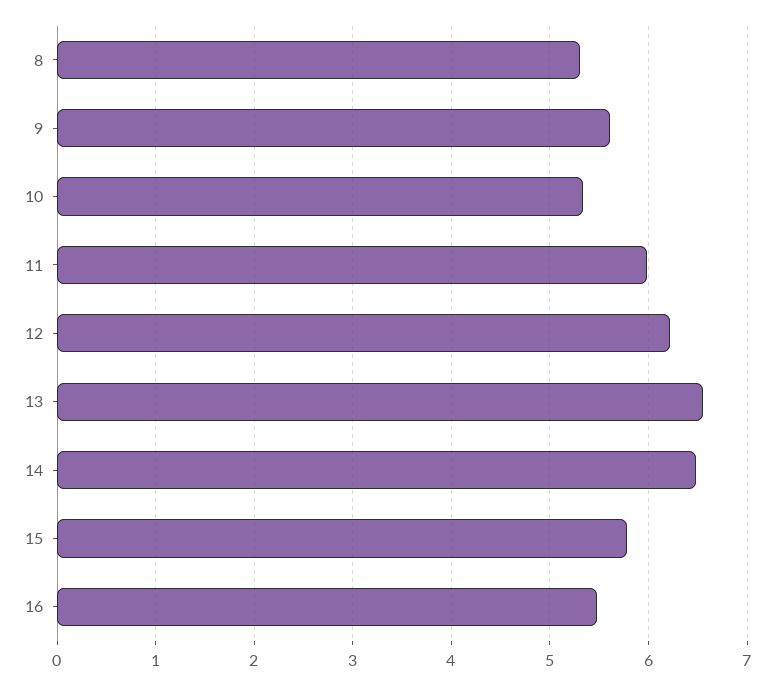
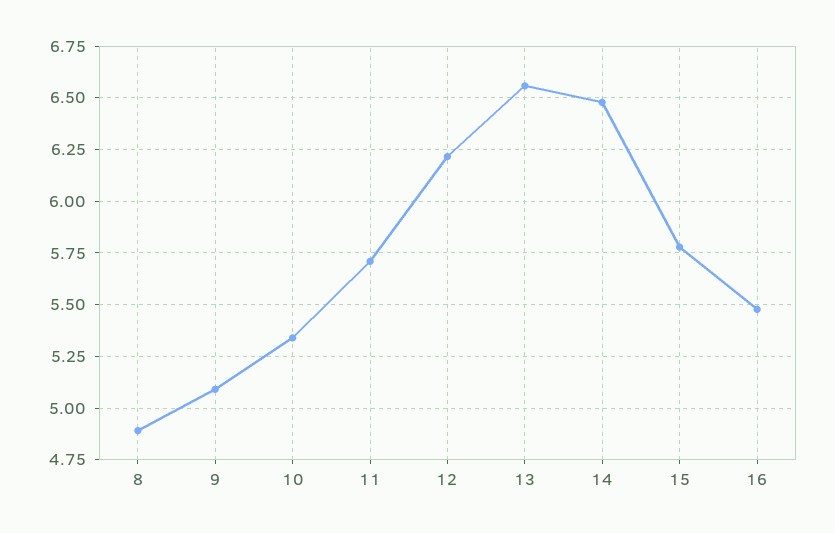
8: 5.3 -> 4.9
9: 5.6 -> 5.1
11: 6 -> 5.7

